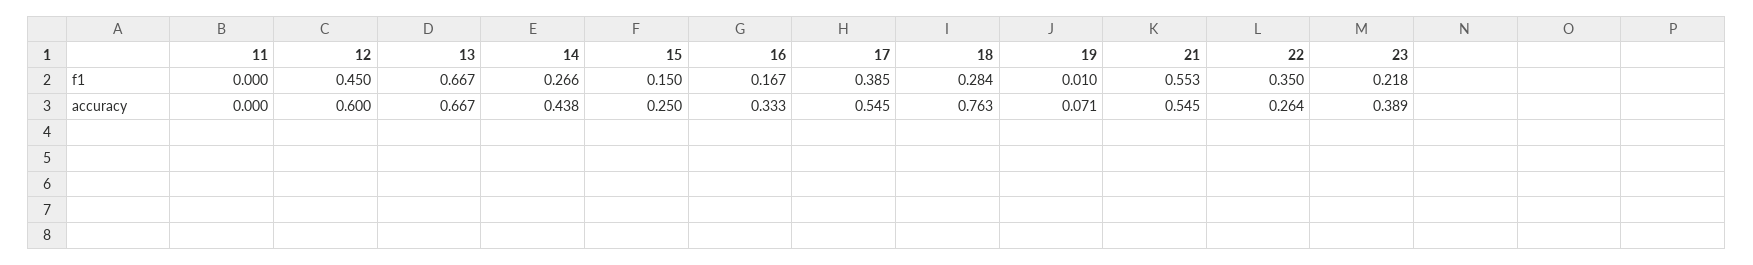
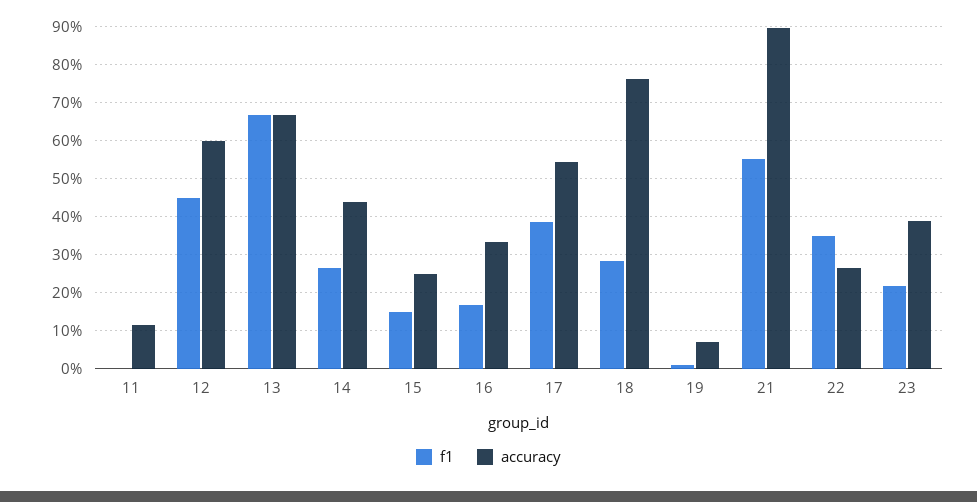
accuracy, 11: 0 -> 0.12
accuracy, 21: 0.545 -> 0.9

